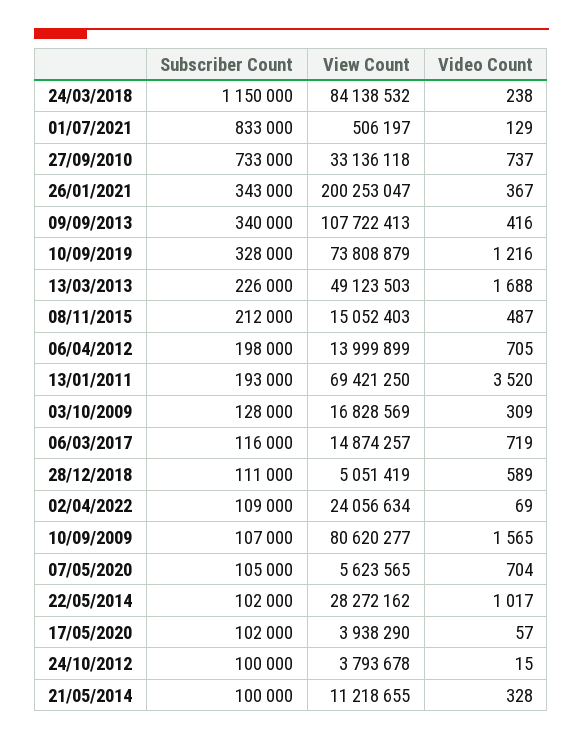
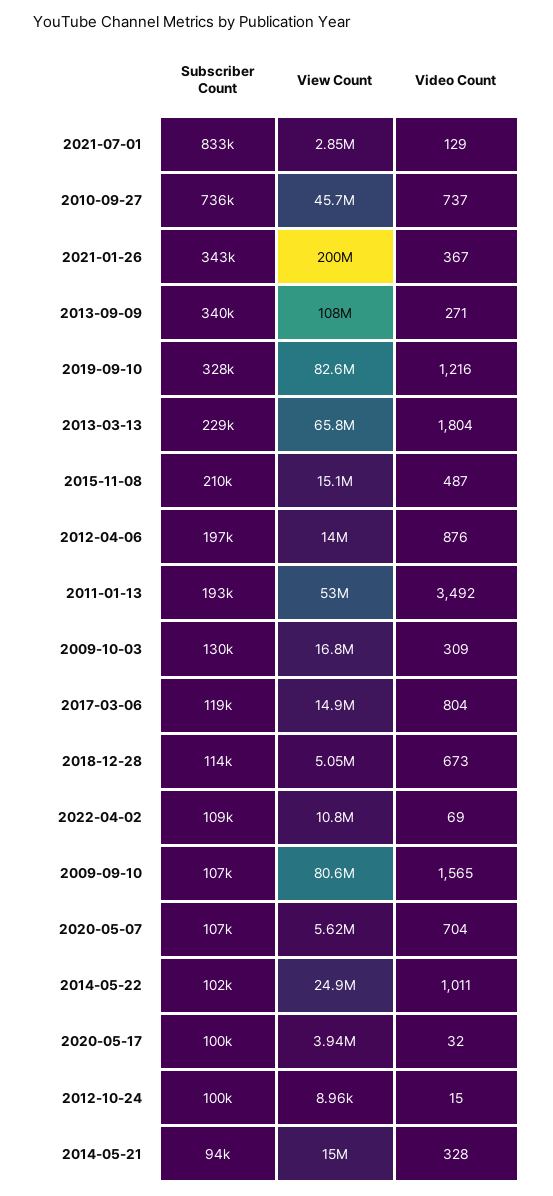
Subscriber Count, 24/03/2018: 1150000 -> none
View Count, 24/03/2018: 84138532 -> none
Video Count, 24/03/2018: 238 -> none
View Count, 01/07/2021: 506197 -> 2850000
Subscriber Count, 27/09/2010: 733000 -> 736000
View Count, 27/09/2010: 33136118 -> 45700000
Video Count, 09/09/2013: 416 -> 271
View Count, 10/09/2019: 73808879 -> 82600000
Subscriber Count, 13/03/2013: 226000 -> 229000
View Count, 13/03/2013: 49123503 -> 65800000
Video Count, 13/03/2013: 1688 -> 1804
Subscriber Count, 08/11/2015: 212000 -> 210000
Subscriber Count, 06/04/2012: 198000 -> 197000
Video Count, 06/04/2012: 705 -> 876
View Count, 13/01/2011: 69421250 -> 53000000
Video Count, 13/01/2011: 3520 -> 3492
Subscriber Count, 03/10/2009: 128000 -> 130000
Subscriber Count, 06/03/2017: 116000 -> 119000
Video Count, 06/03/2017: 719 -> 804
Subscriber Count, 28/12/2018: 111000 -> 114000
Video Count, 28/12/2018: 589 -> 673
View Count, 02/04/2022: 24056634 -> 10800000
Subscriber Count, 07/05/2020: 105000 -> 107000
View Count, 22/05/2014: 28272162 -> 24900000
Video Count, 22/05/2014: 1017 -> 1011
Subscriber Count, 17/05/2020: 102000 -> 100000
Video Count, 17/05/2020: 57 -> 32
View Count, 24/10/2012: 3793678 -> 8960
Subscriber Count, 21/05/2014: 100000 -> 94000
View Count, 21/05/2014: 11218655 -> 15000000

